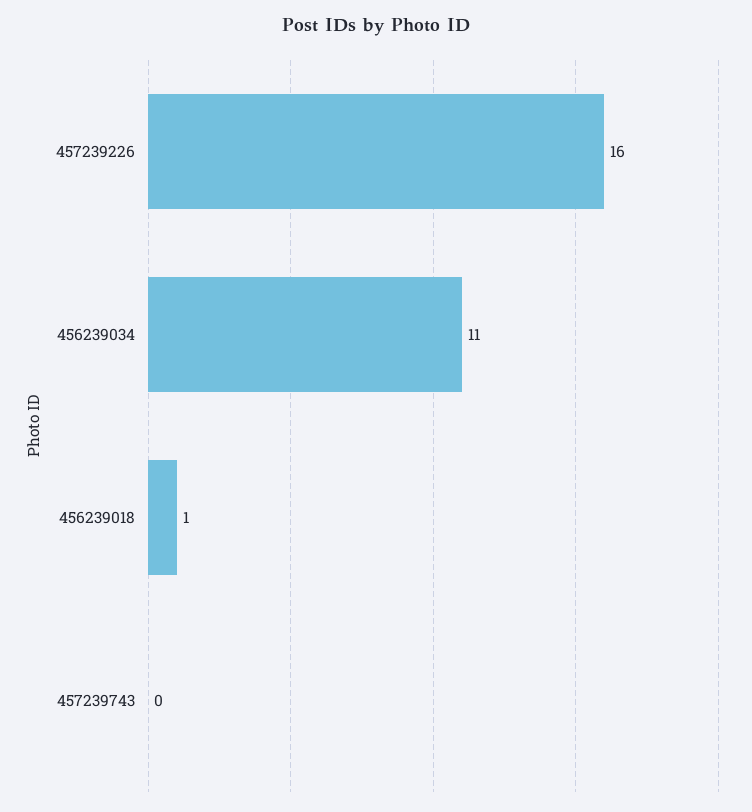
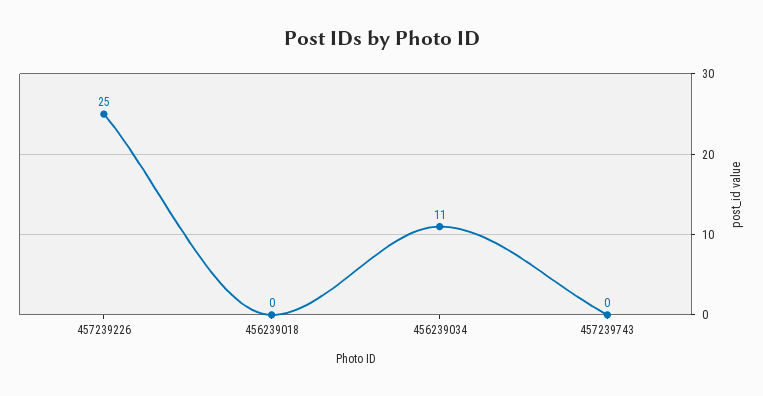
457239226: 16 -> 25
456239018: 1 -> 0

